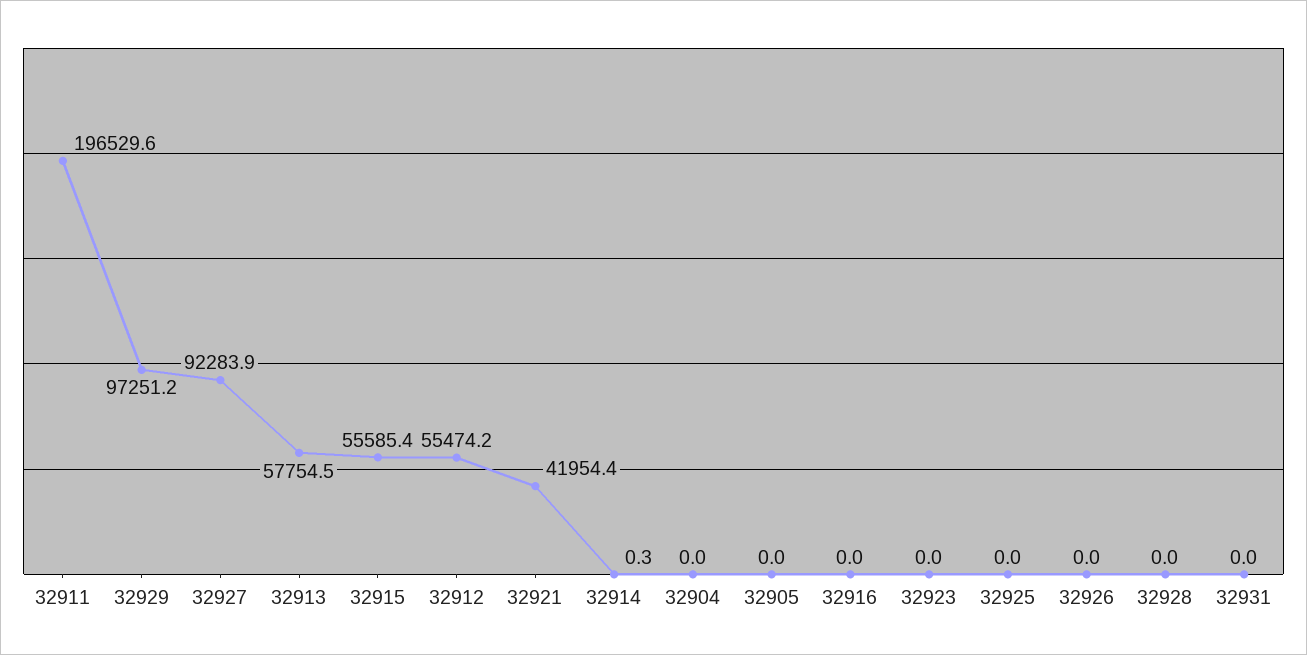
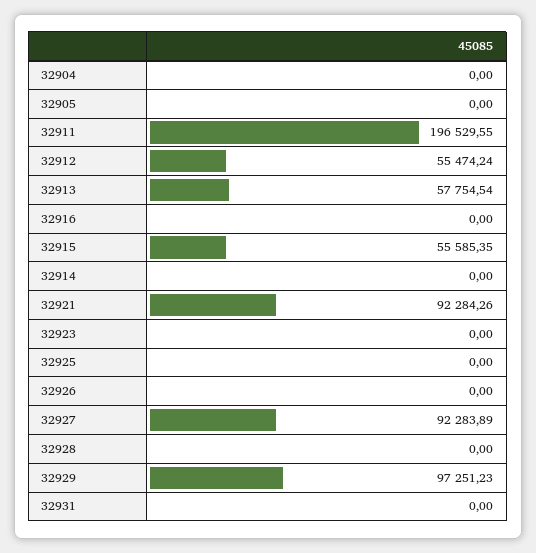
32921: 41954.4 -> 92284.26
32914: 0.3 -> 0

